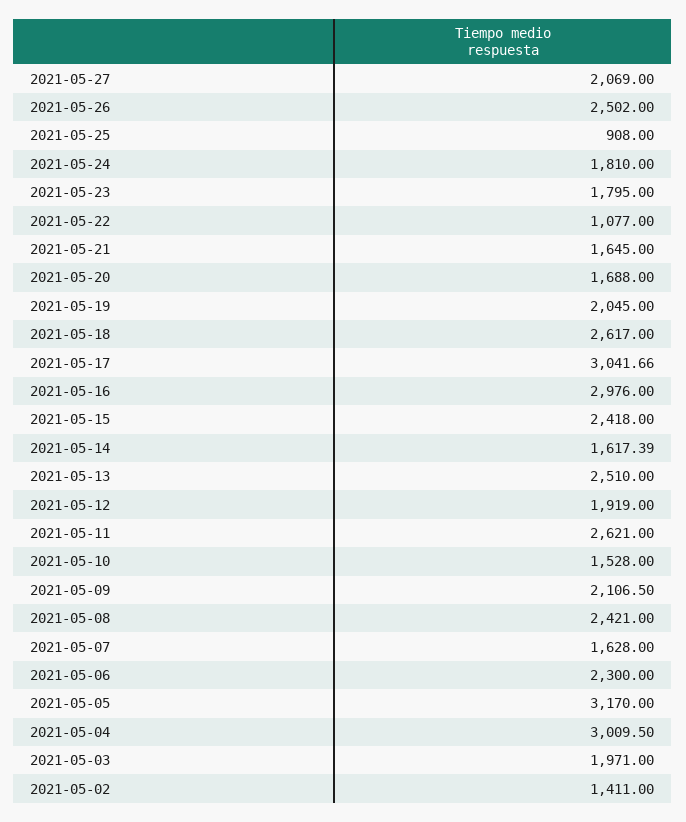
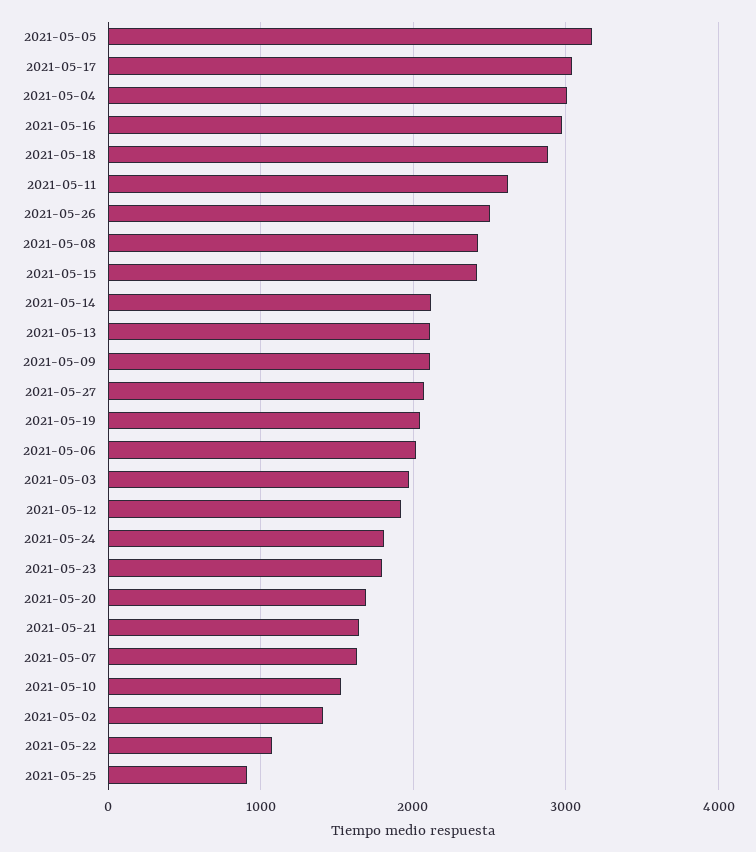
2021-05-18: 2617 -> 2900
2021-05-14: 1617.39 -> 2100
2021-05-13: 2510 -> 2100
2021-05-06: 2300 -> 2000

